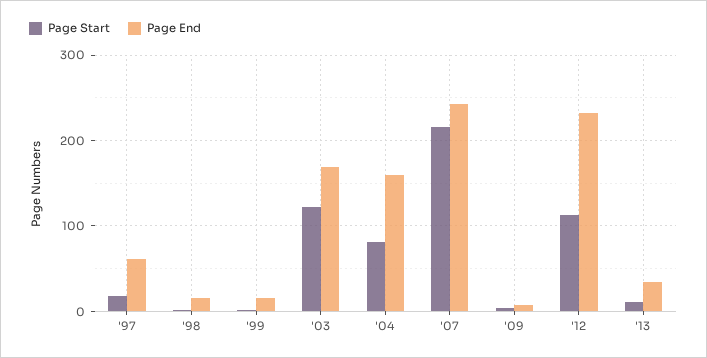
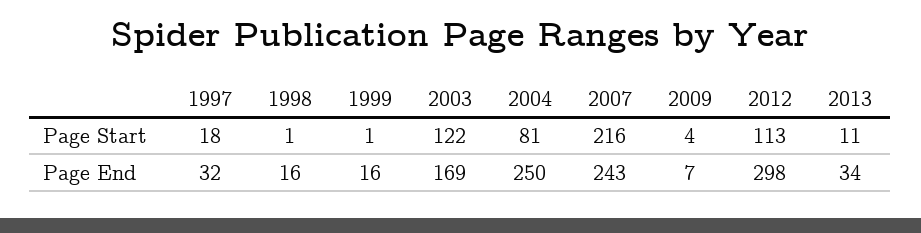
Page End, '97: 60 -> 32
Page End, '04: 160 -> 250
Page End, '12: 230 -> 298

